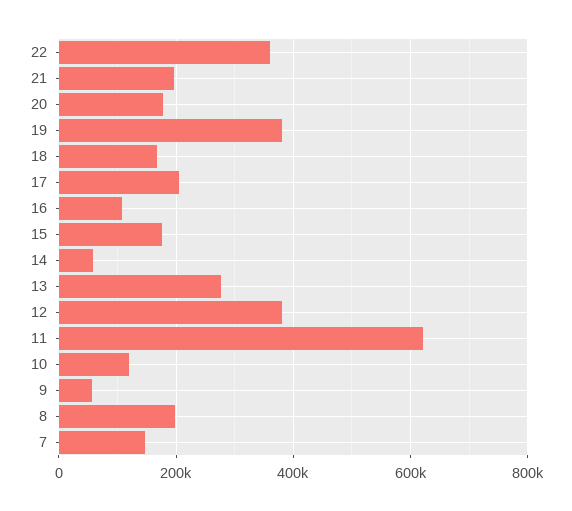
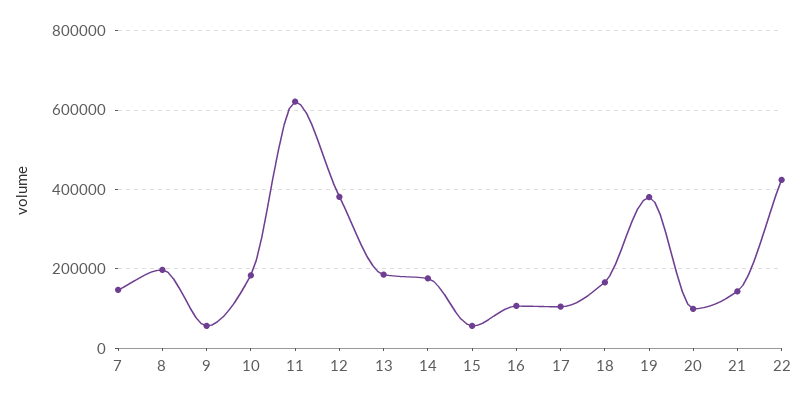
22: 360000 -> 420000
21: 200000 -> 140000
20: 180000 -> 100000
17: 200000 -> 100000
15: 180000 -> 60000
14: 60000 -> 180000
13: 280000 -> 180000
10: 120000 -> 180000

